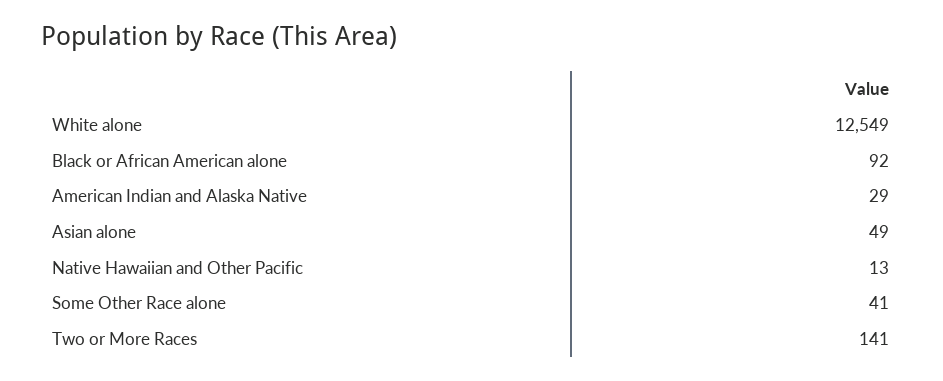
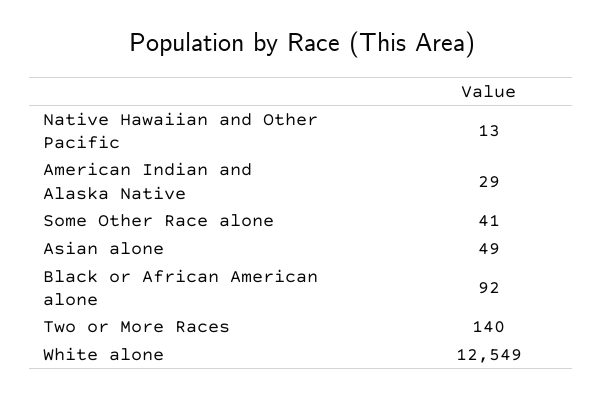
Two or More Races: 141 -> 140

